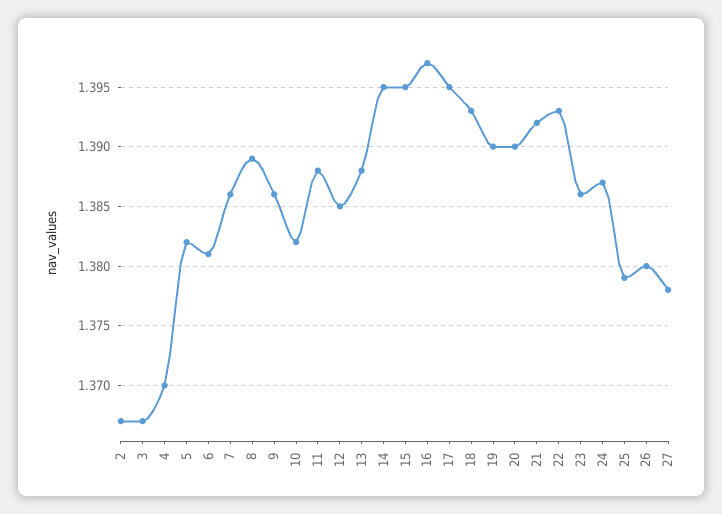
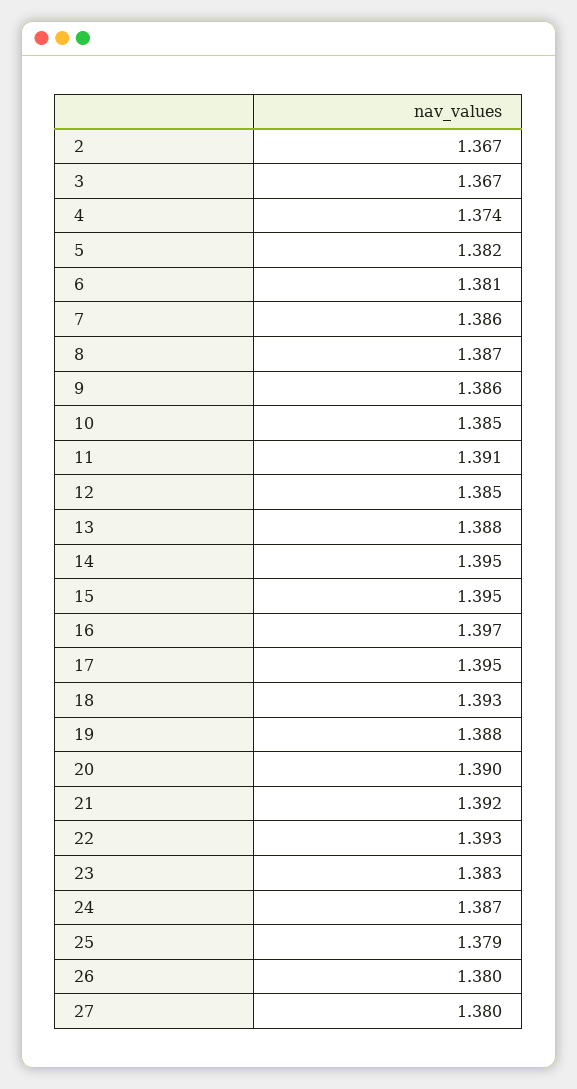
4: 1.37 -> 1.374
8: 1.389 -> 1.387
10: 1.382 -> 1.385
11: 1.388 -> 1.391
19: 1.39 -> 1.388
23: 1.386 -> 1.383
27: 1.378 -> 1.38

